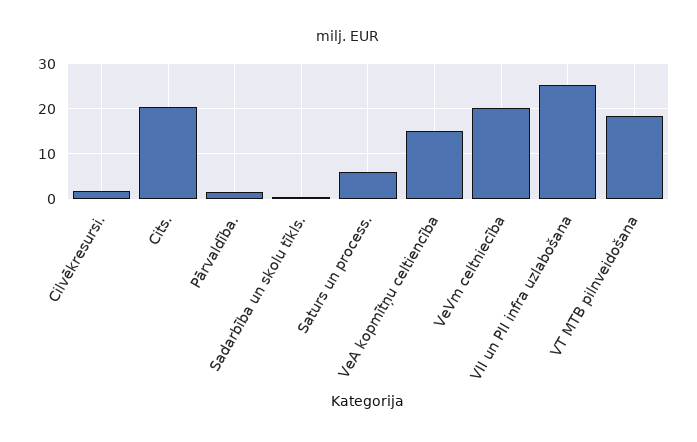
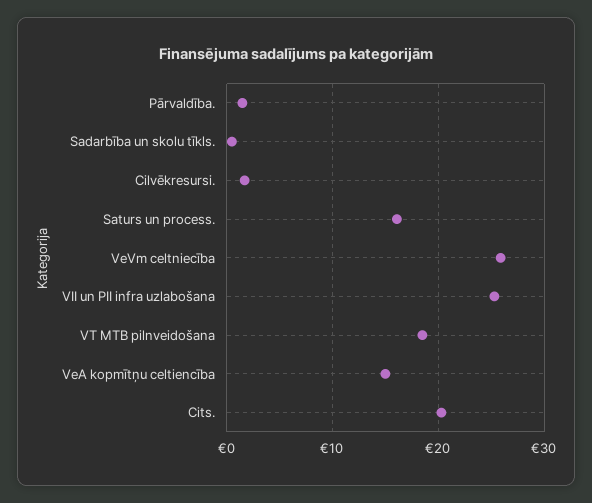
Saturs un process.: 6 -> 16
VeVm celtniecība: 20 -> 26

